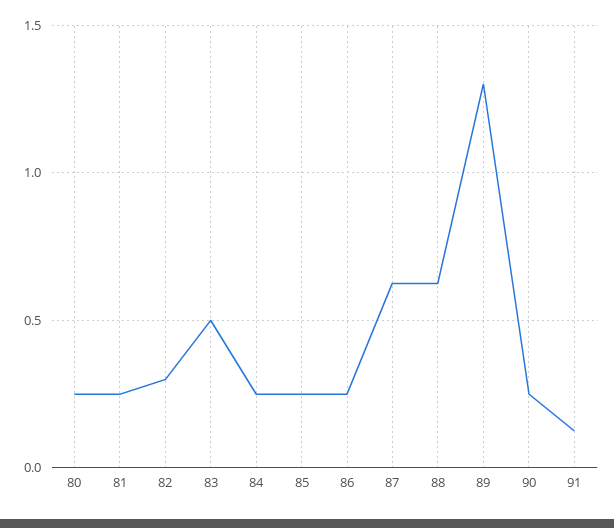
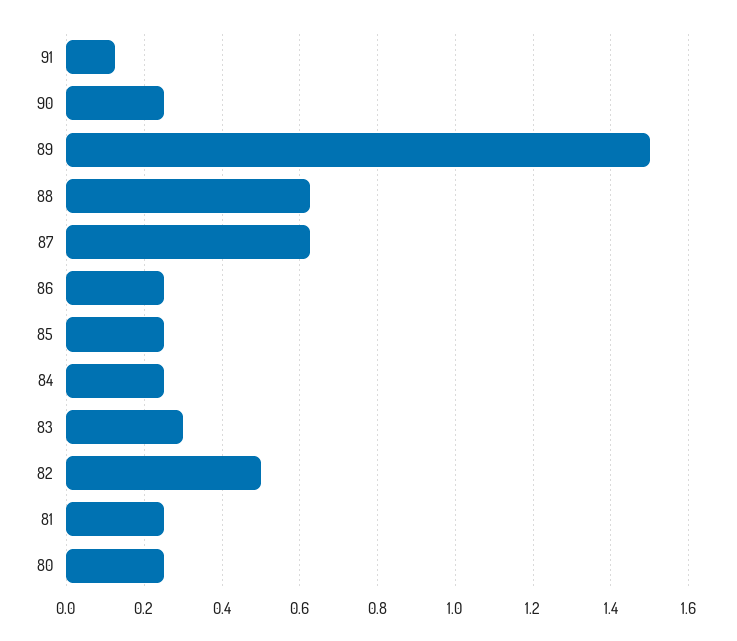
82: 0.3 -> 0.5
83: 0.5 -> 0.3
89: 1.3 -> 1.5

